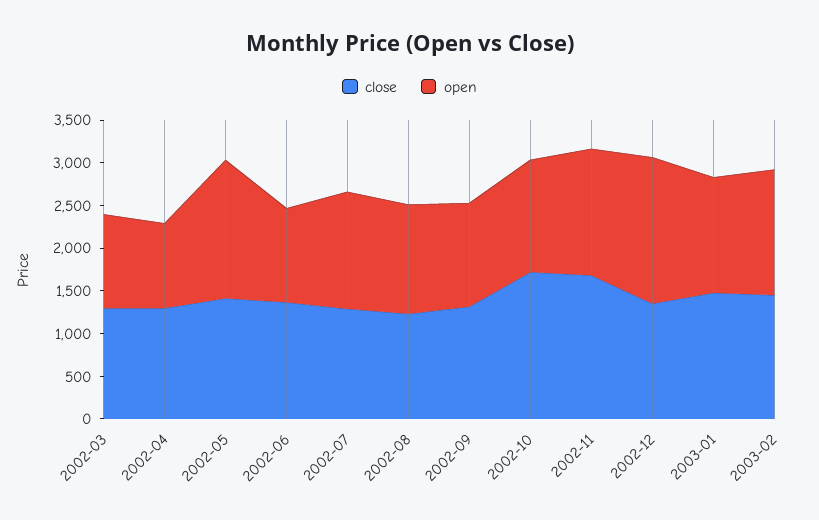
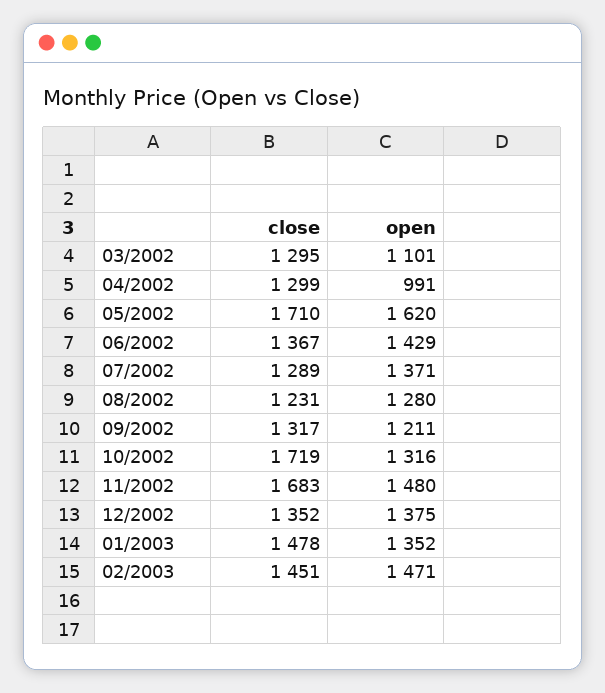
close, 2002-05: 1400 -> 1710
open, 2002-06: 1100 -> 1429
open, 2002-12: 1700 -> 1375

